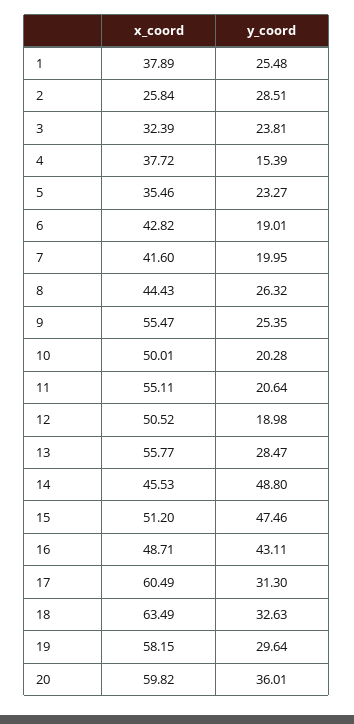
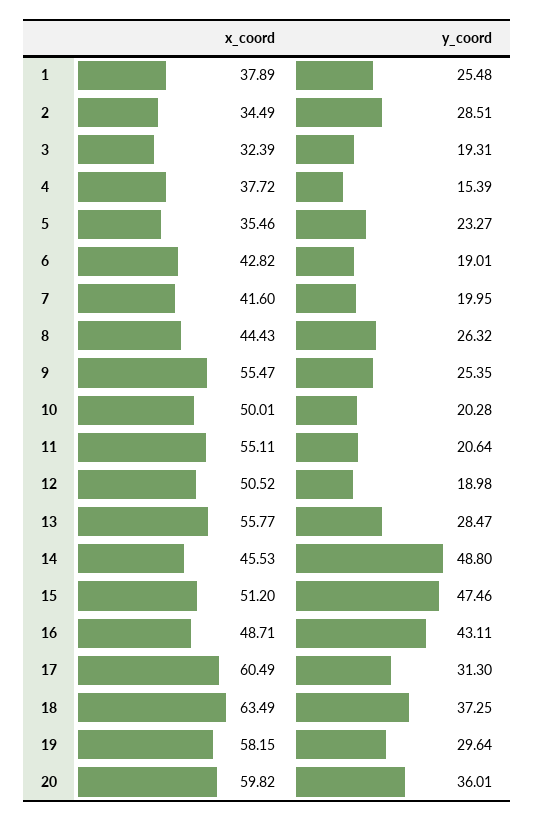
x_coord, 2: 25.84 -> 34.49
y_coord, 3: 23.81 -> 19.31
y_coord, 18: 32.63 -> 37.25

